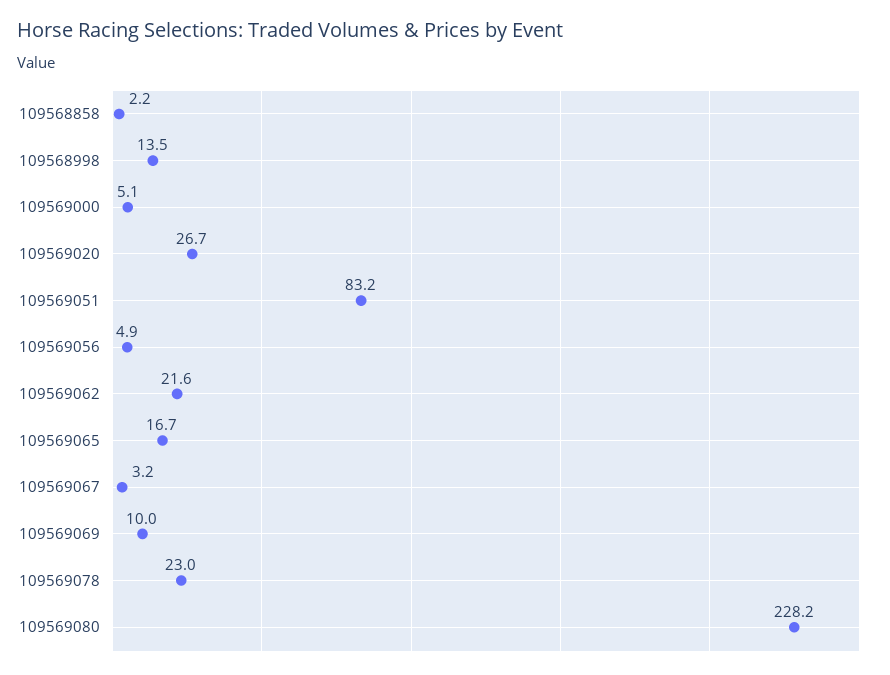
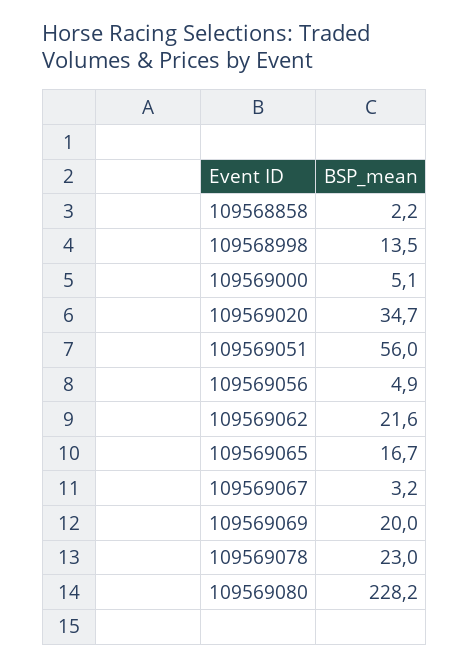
109569020: 26.7 -> 34.7
109569051: 83.2 -> 56
109569069: 10 -> 20

